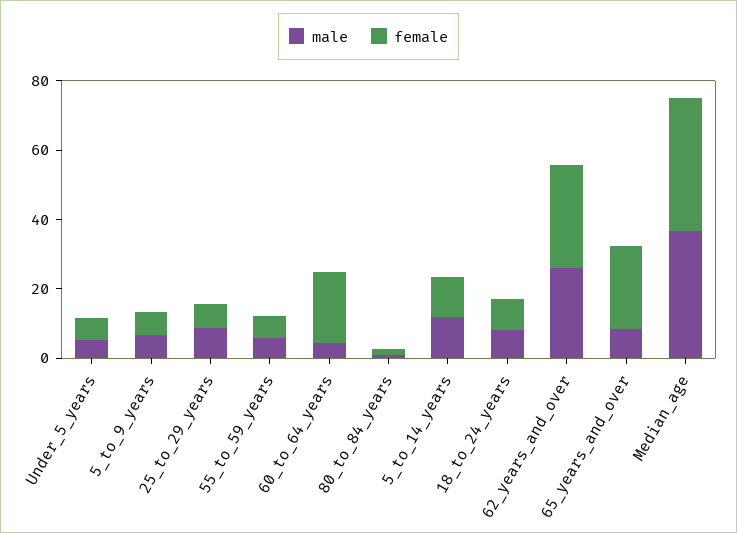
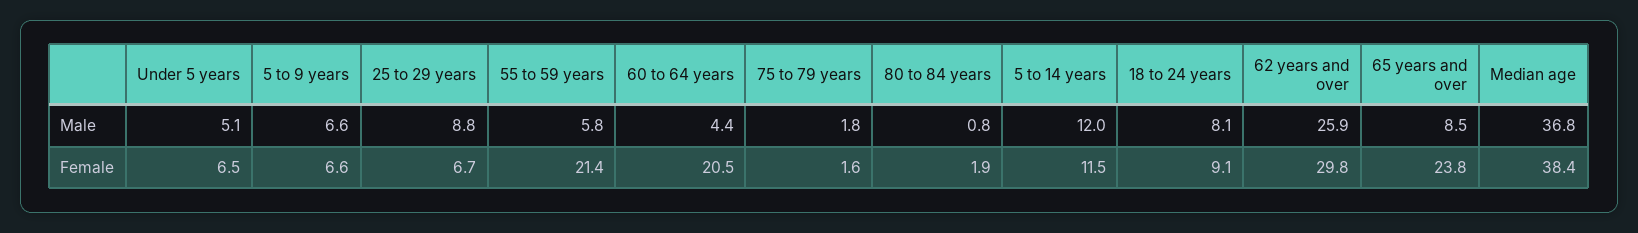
female, 55_to_59_years: 5 -> 21.4
male, 75 to 79 years: none -> 1.8
female, 75 to 79 years: none -> 1.6

